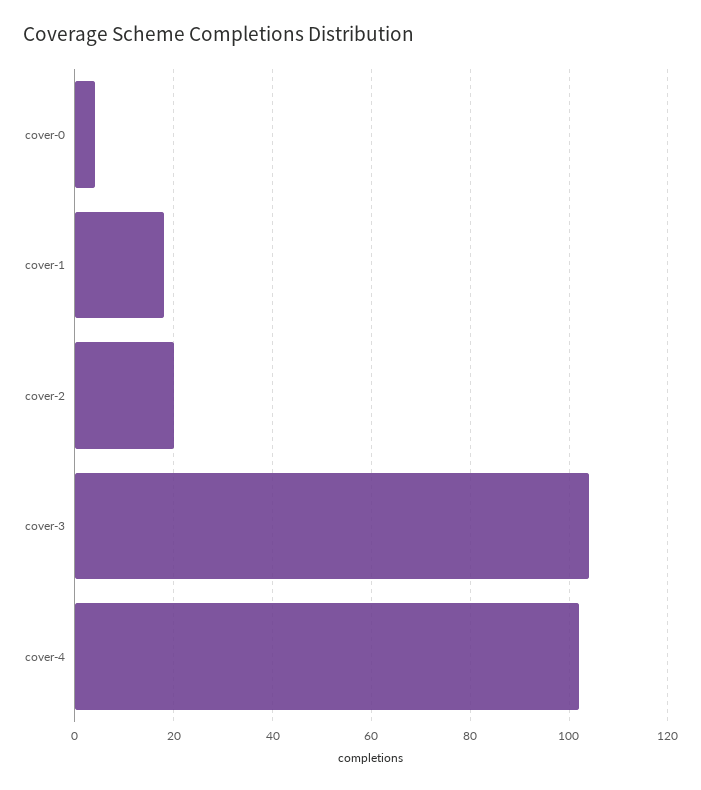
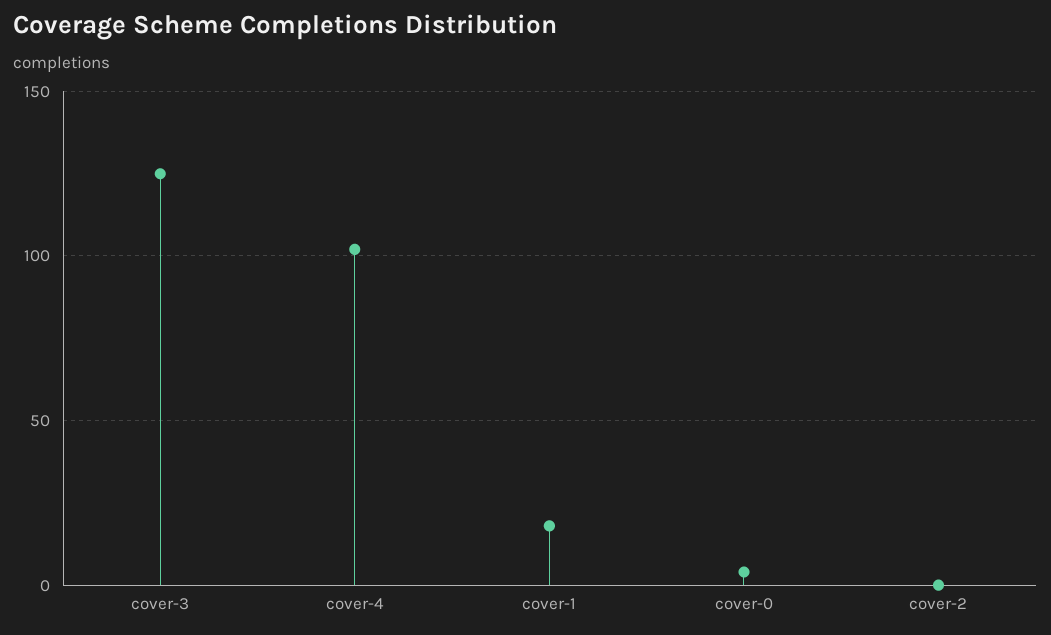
cover-2: 20 -> 0
cover-3: 105 -> 125

